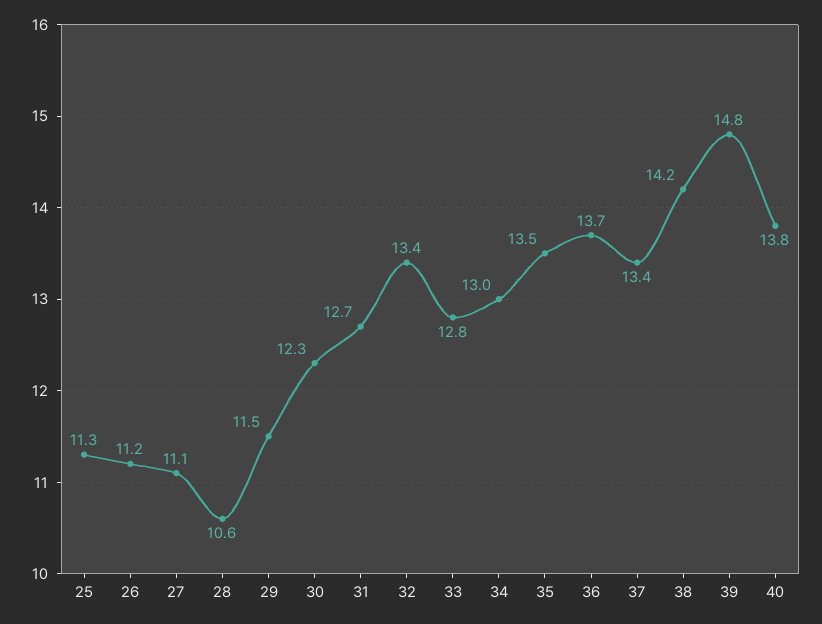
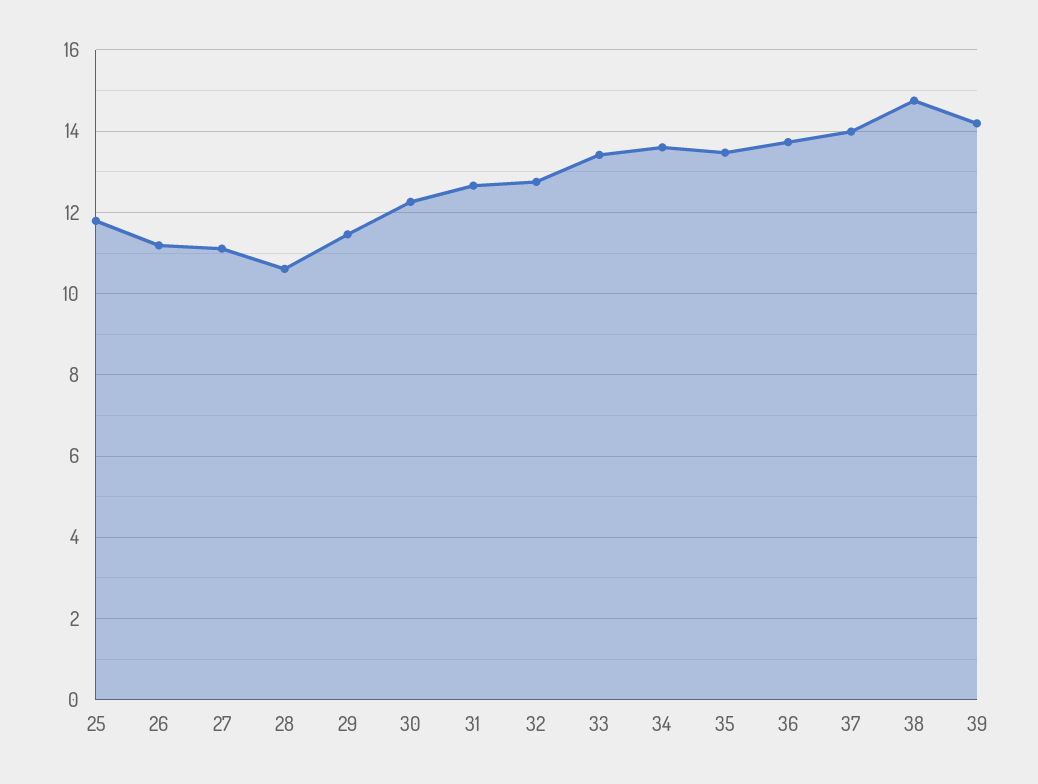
25: 11.3 -> 11.8
32: 13.4 -> 12.8
33: 12.8 -> 13.4
34: 13 -> 13.6
37: 13.4 -> 14
38: 14.2 -> 14.8
39: 14.8 -> 14.2
40: 13.8 -> none

